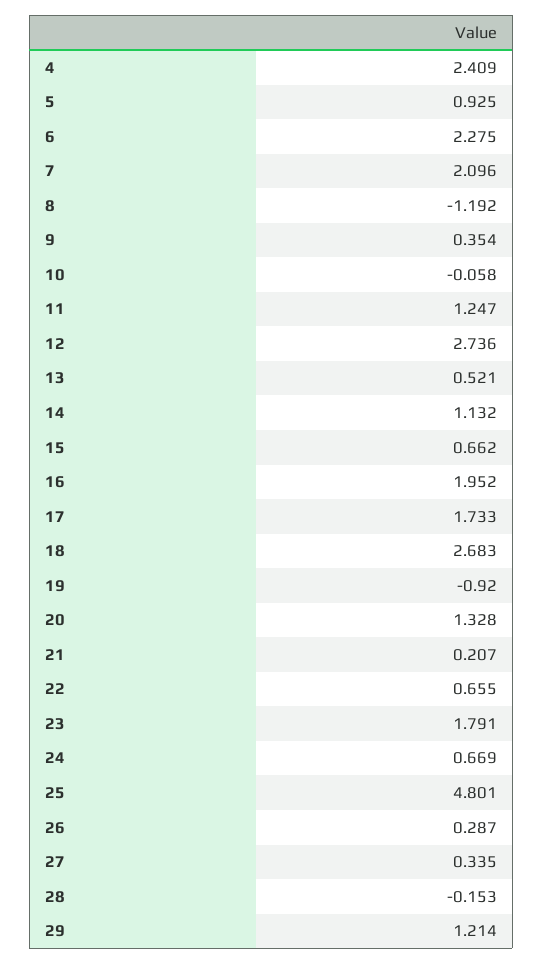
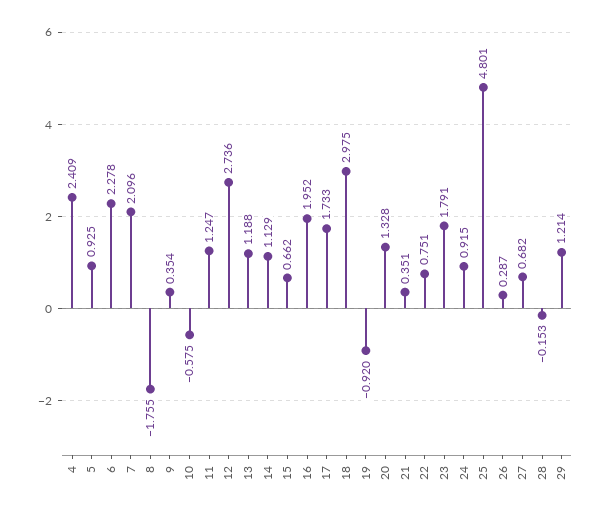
6: 2.275 -> 2.278
8: -1.192 -> -1.755
10: -0.058 -> -0.575
13: 0.521 -> 1.188
14: 1.132 -> 1.129
18: 2.683 -> 2.975
21: 0.207 -> 0.351
22: 0.655 -> 0.751
24: 0.669 -> 0.915
27: 0.335 -> 0.682

